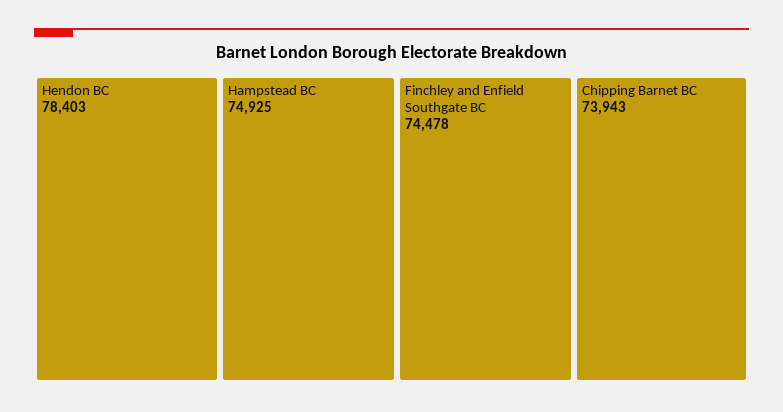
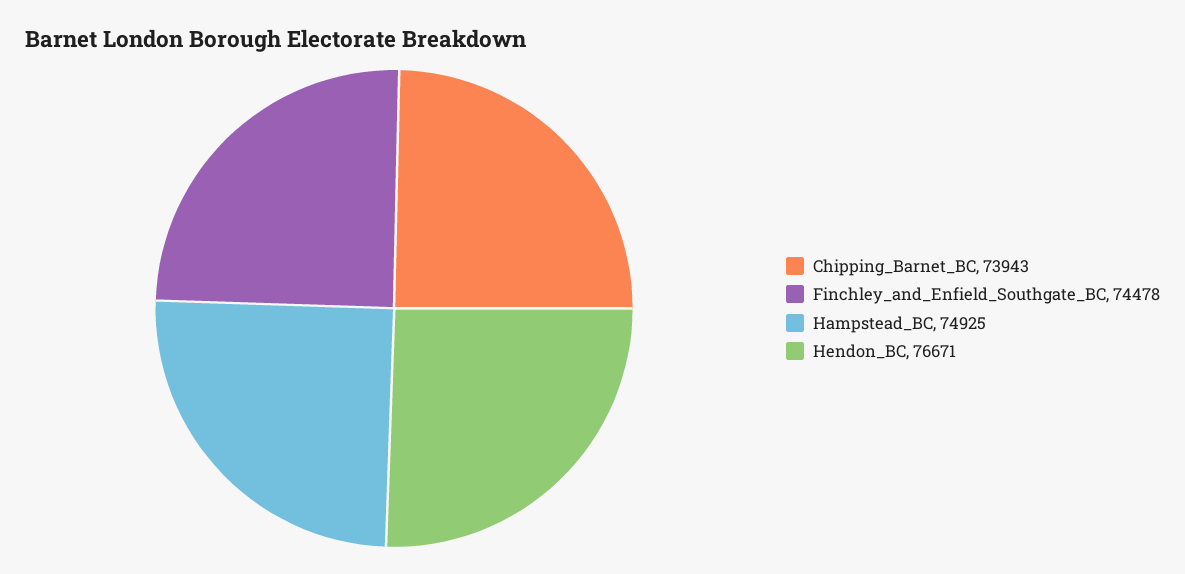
Hendon BC: 78403 -> 76671

